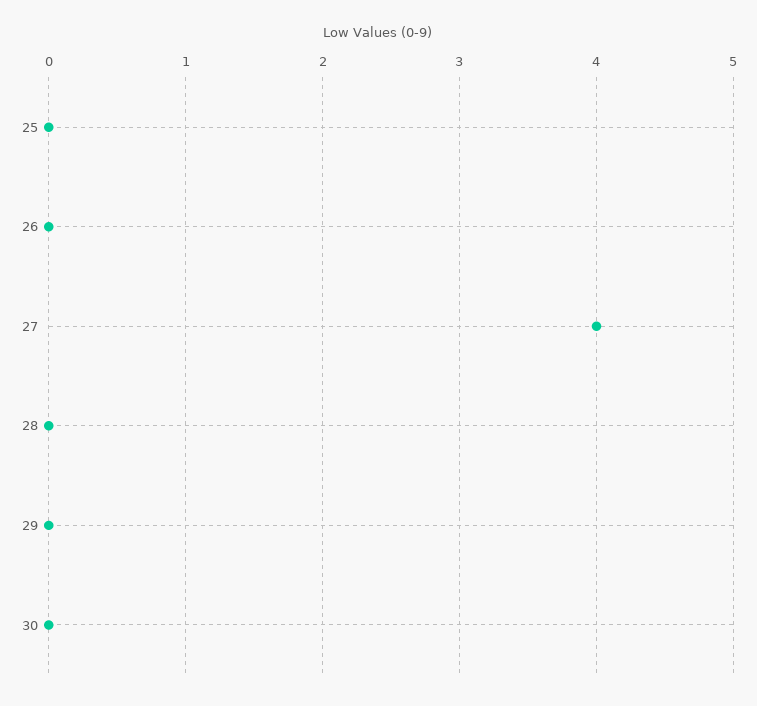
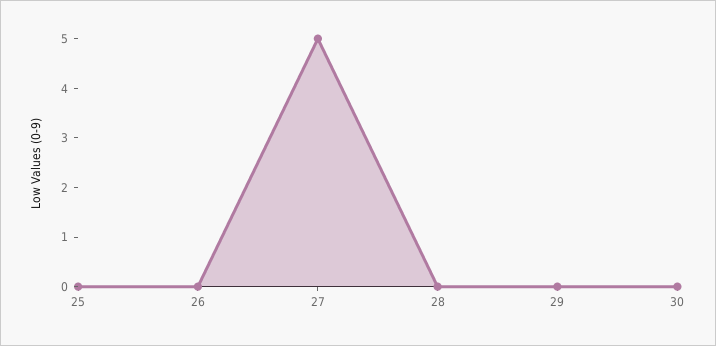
27: 4 -> 5

